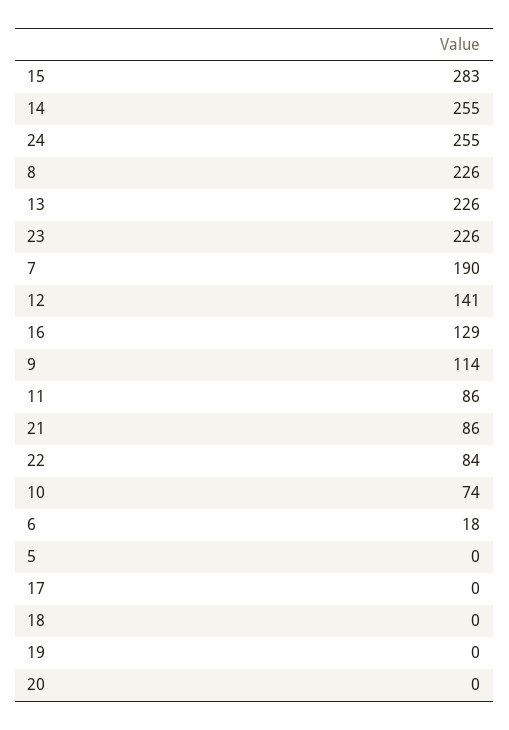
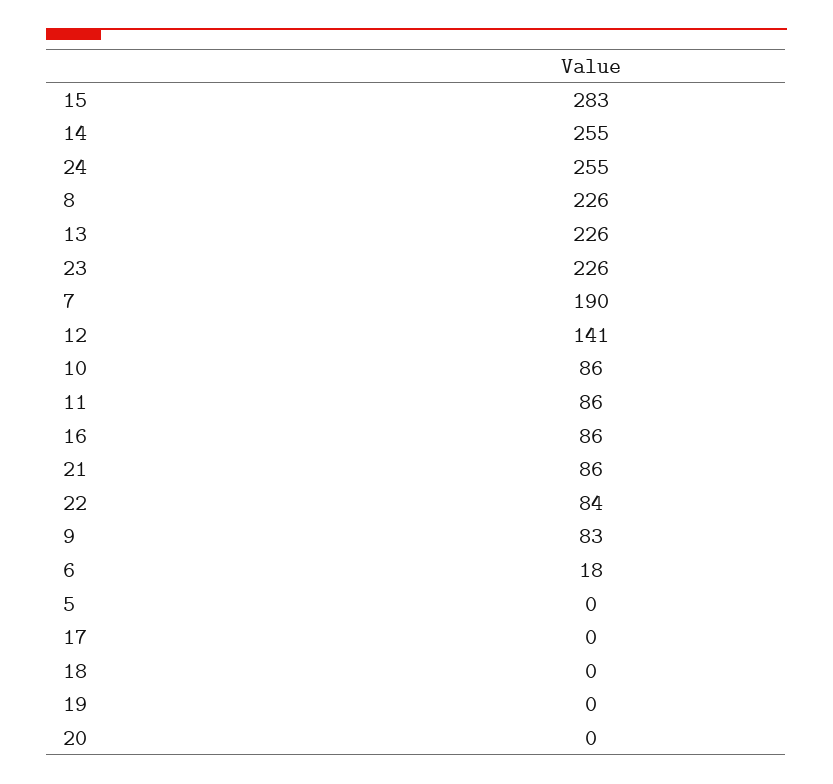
16: 129 -> 86
9: 114 -> 83
10: 74 -> 86

